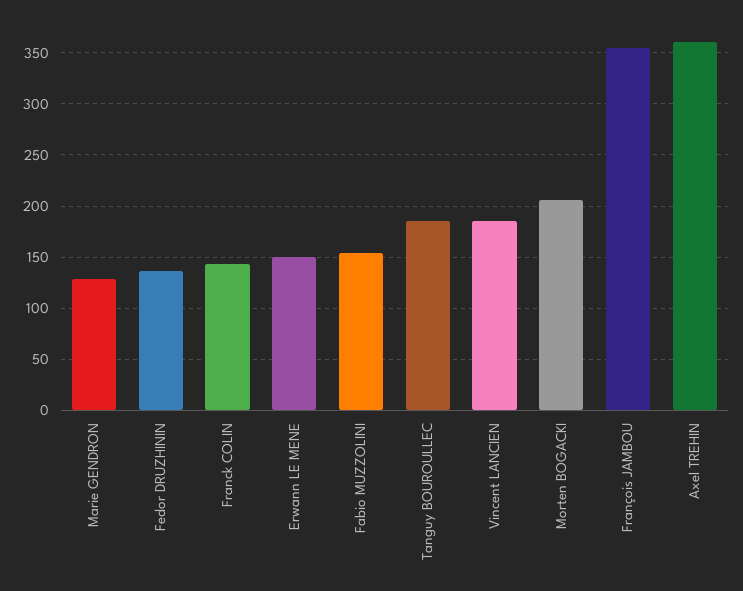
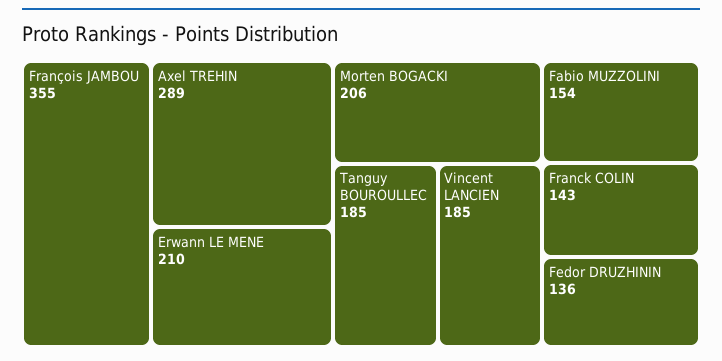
Marie GENDRON: 130 -> none
Erwann LE MENE: 150 -> 210
Axel TREHIN: 360 -> 289

